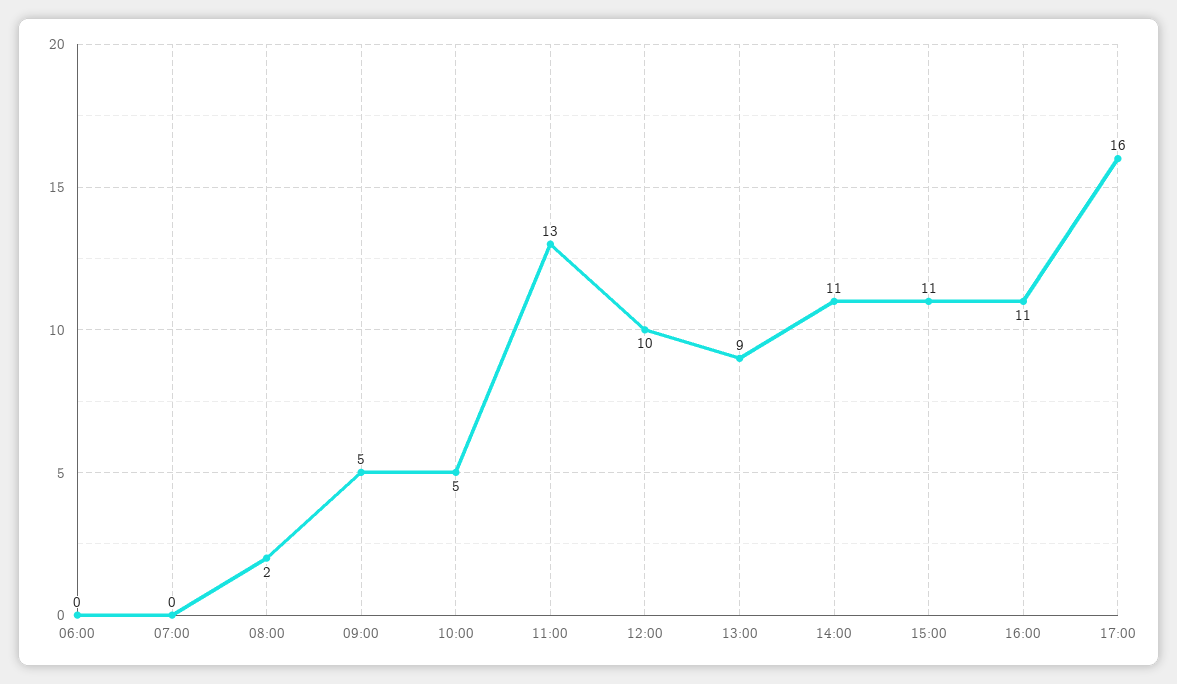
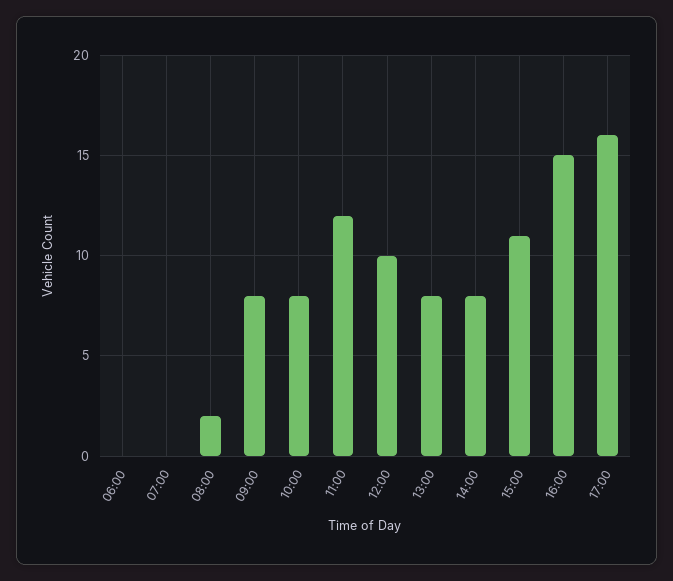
09:00: 5 -> 8
10:00: 5 -> 8
11:00: 13 -> 12
13:00: 9 -> 8
14:00: 11 -> 8
16:00: 11 -> 15

